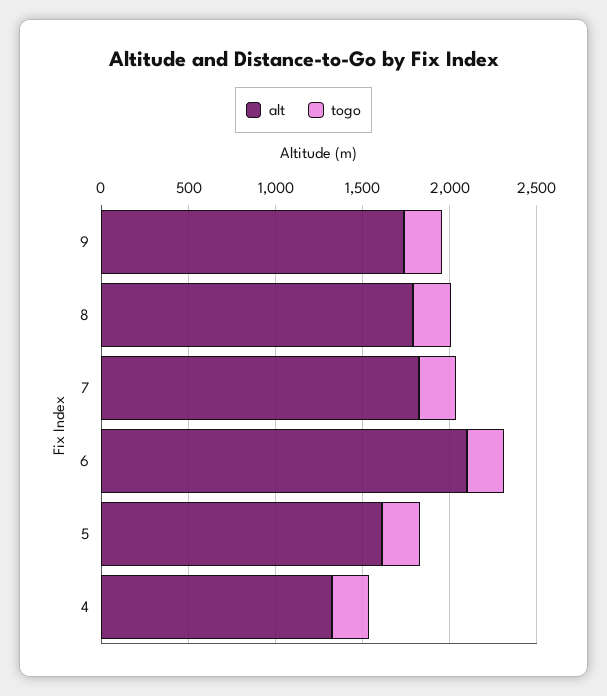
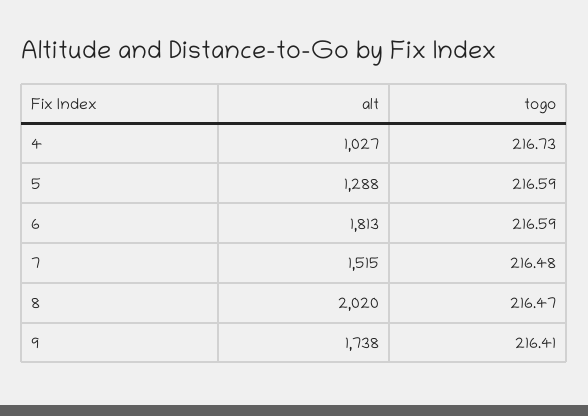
alt, 8: 1800 -> 2020
alt, 7: 1800 -> 1515
alt, 6: 2100 -> 1813
alt, 5: 1600 -> 1288
alt, 4: 1300 -> 1027

